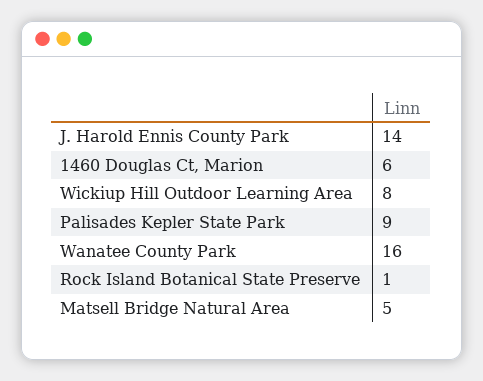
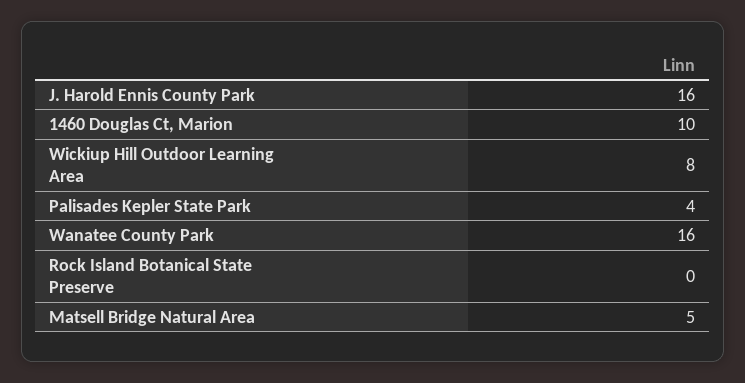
J. Harold Ennis County Park: 14 -> 16
1460 Douglas Ct, Marion: 6 -> 10
Palisades Kepler State Park: 9 -> 4
Rock Island Botanical State Preserve: 1 -> 0

